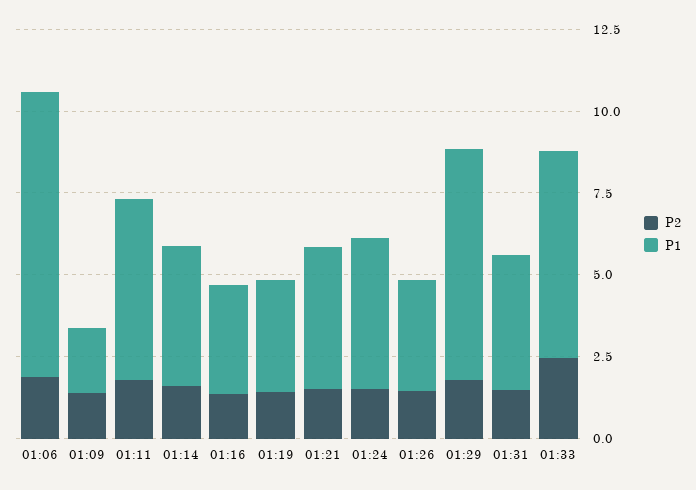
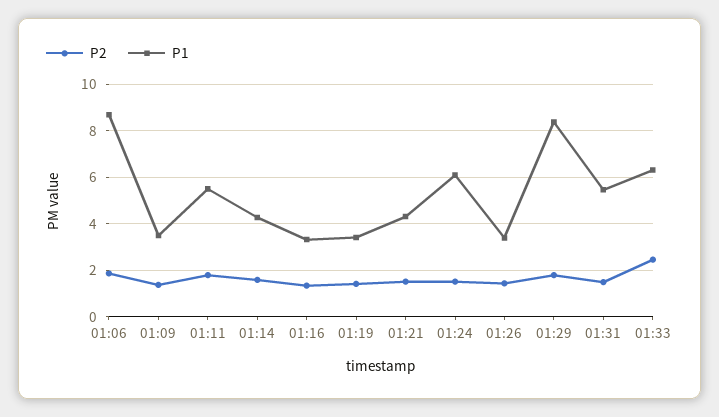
P1, 01:09: 2 -> 3.5
P1, 01:24: 4.5 -> 6
P1, 01:29: 7 -> 8.5
P1, 01:31: 4 -> 5.5

